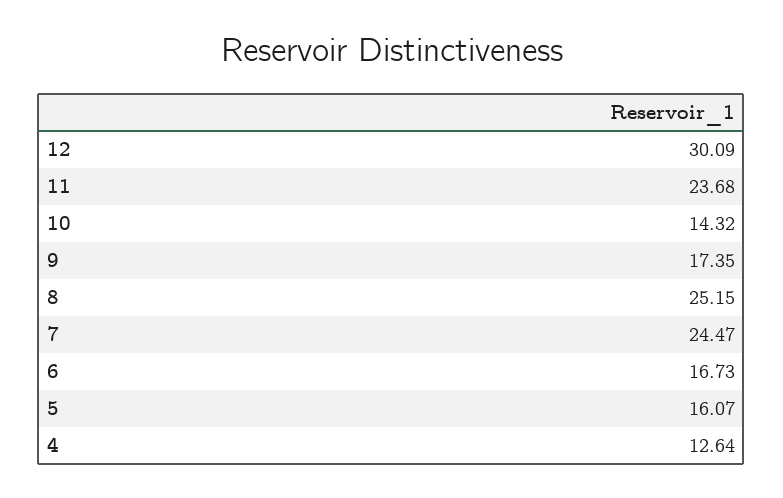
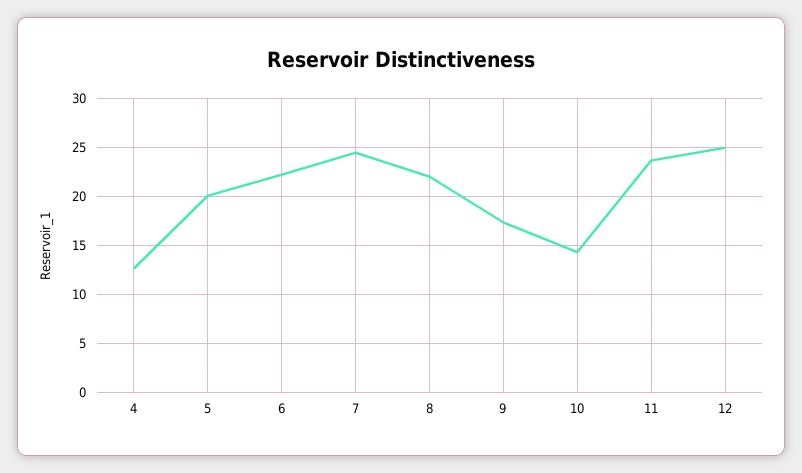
12: 30.09 -> 25
8: 25.15 -> 22
6: 16.73 -> 22
5: 16.07 -> 20

